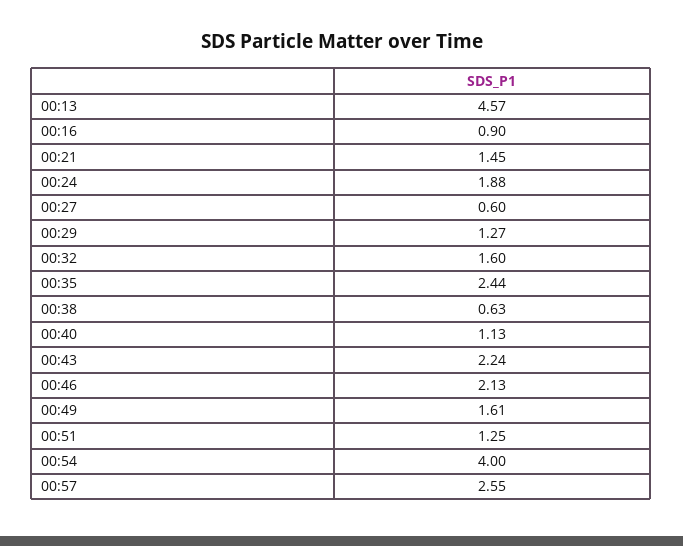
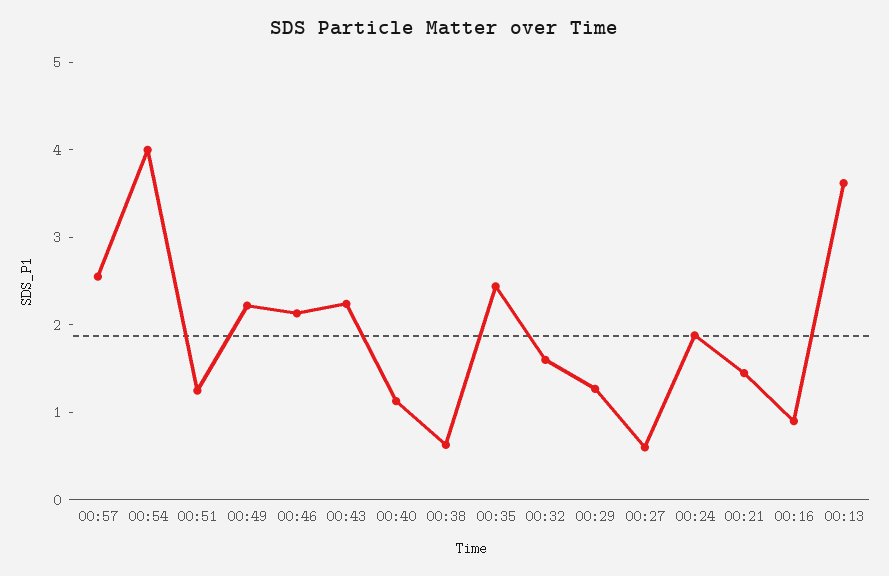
00:13: 4.57 -> 3.6
00:49: 1.61 -> 2.2

